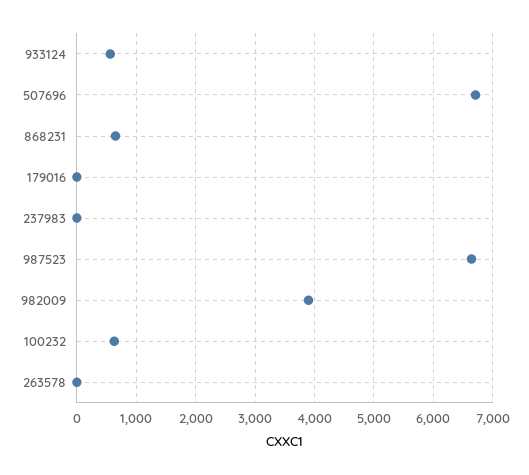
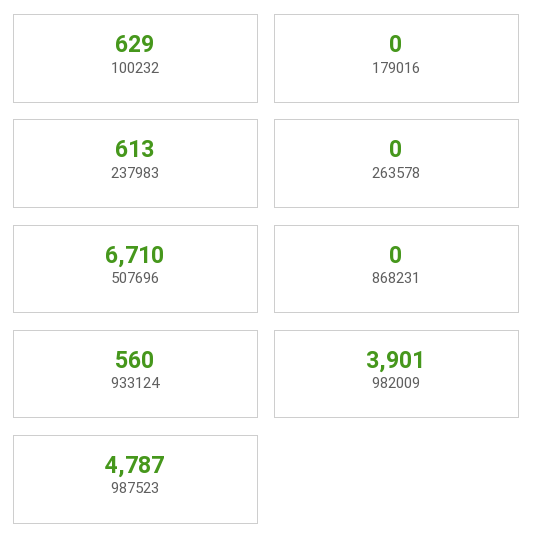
868231: 600 -> 0
237983: 0 -> 613
987523: 6600 -> 4787

